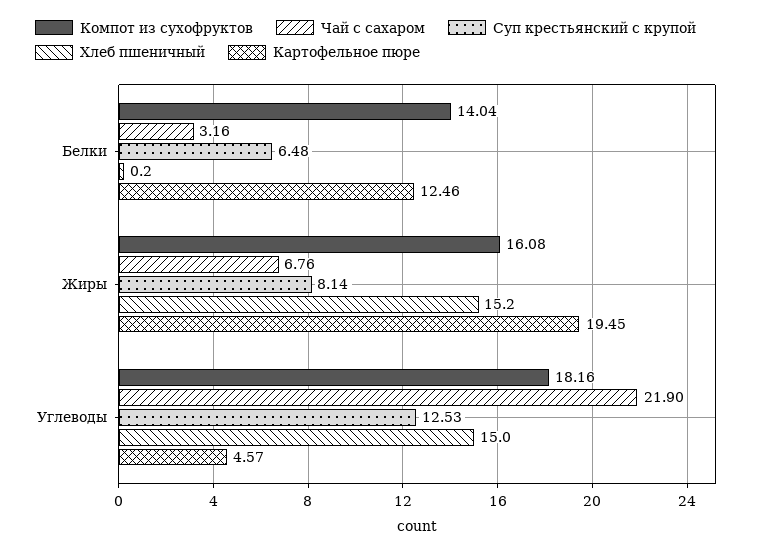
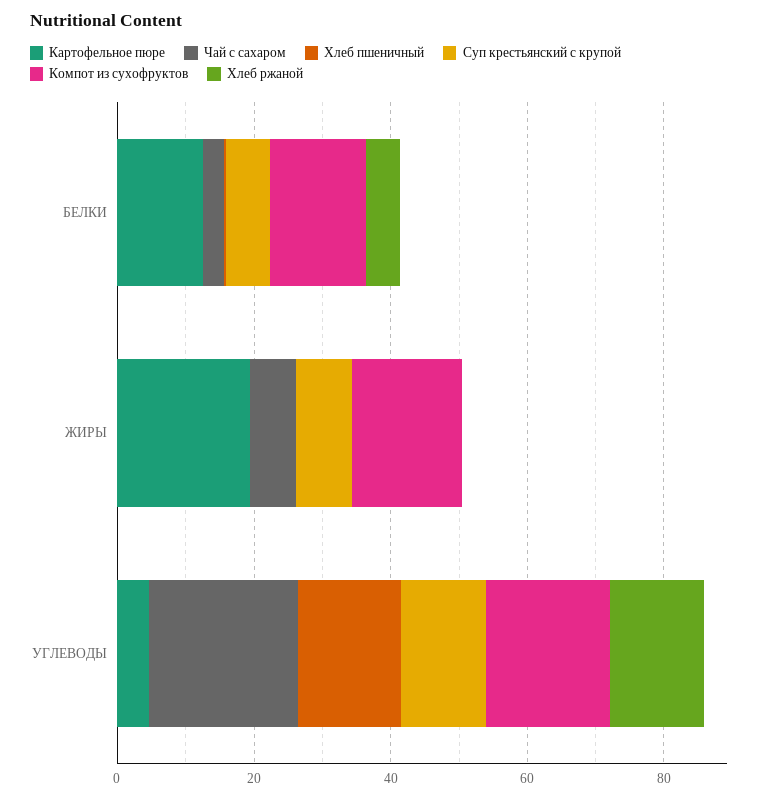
Хлеб пшеничный, Жиры: 15.2 -> 0
Хлеб ржаной, Белки: none -> 5
Хлеб ржаной, Жиры: none -> 0
Хлеб ржаной, Углеводы: none -> 15

